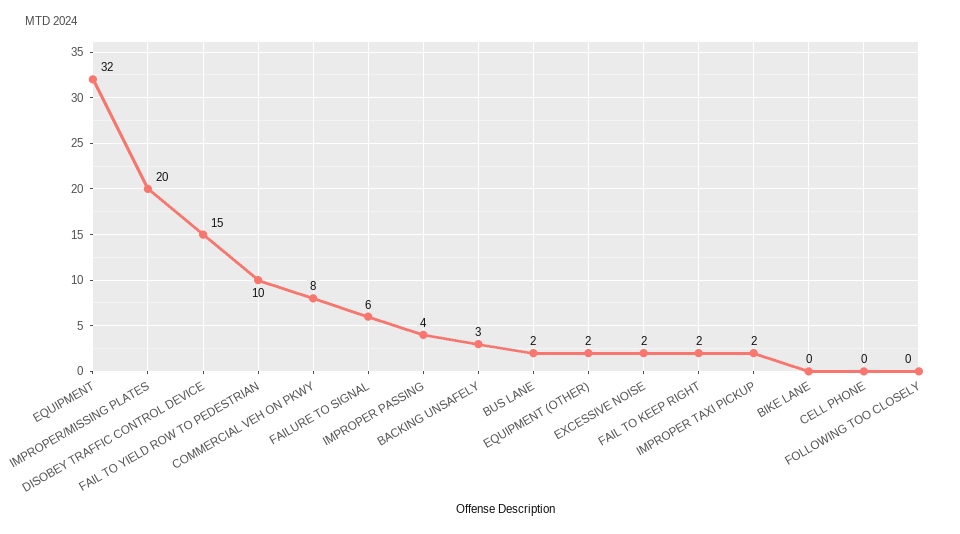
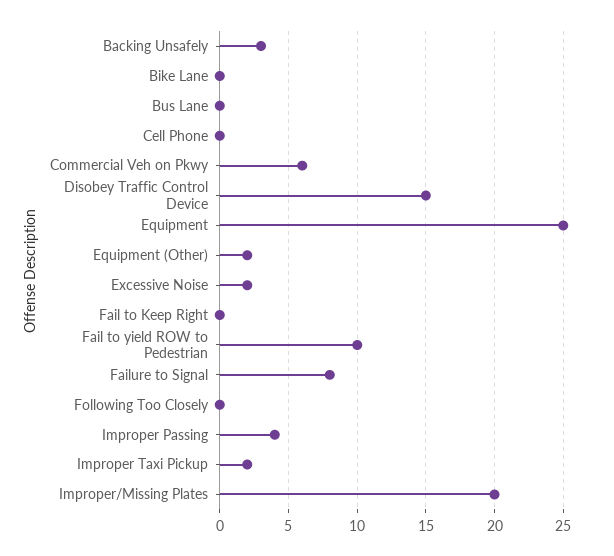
EQUIPMENT: 32 -> 25
COMMERCIAL VEH ON PKWY: 8 -> 6
FAILURE TO SIGNAL: 6 -> 8
BUS LANE: 2 -> 0
FAIL TO KEEP RIGHT: 2 -> 0

